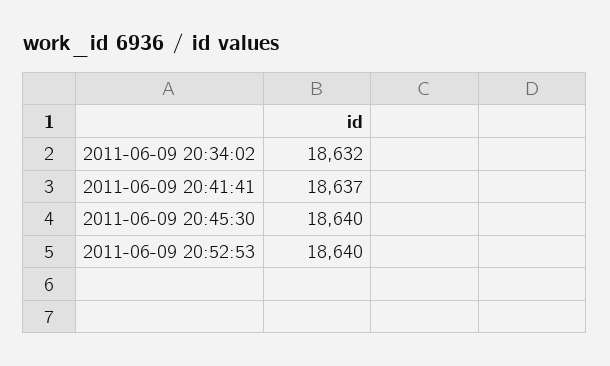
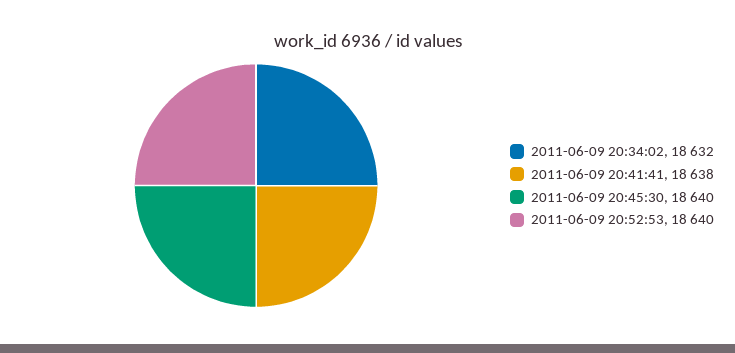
2011-06-09 20:41:41: 18637 -> 18638

